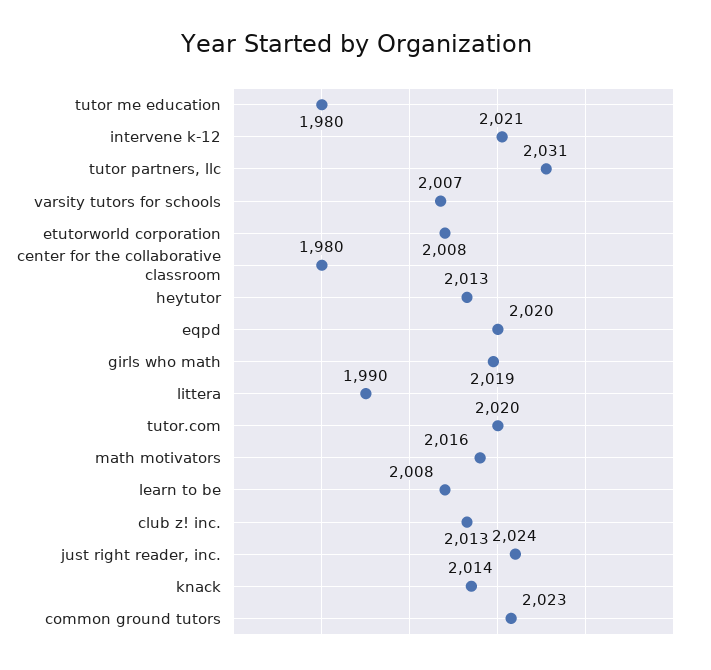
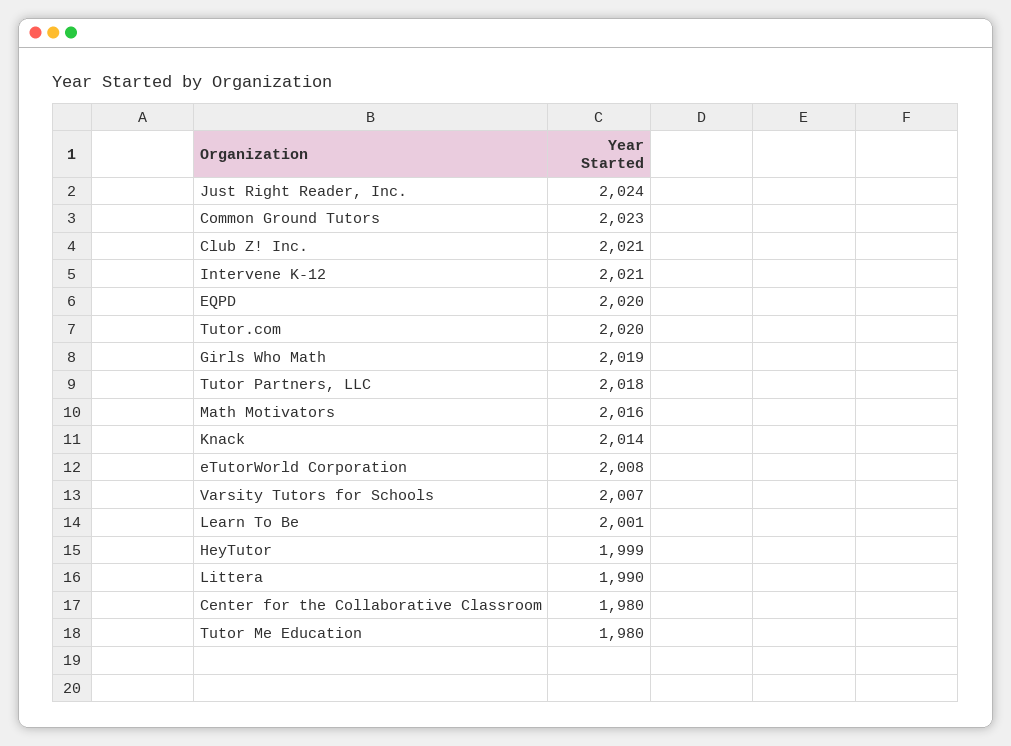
tutor partners, llc: 2031 -> 2018
heytutor: 2013 -> 1999
learn to be: 2008 -> 2001
club z! inc.: 2013 -> 2021

